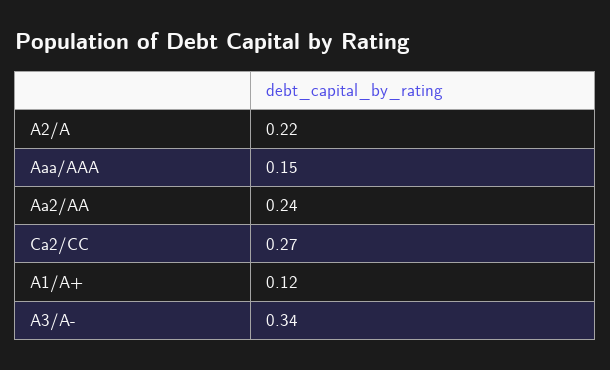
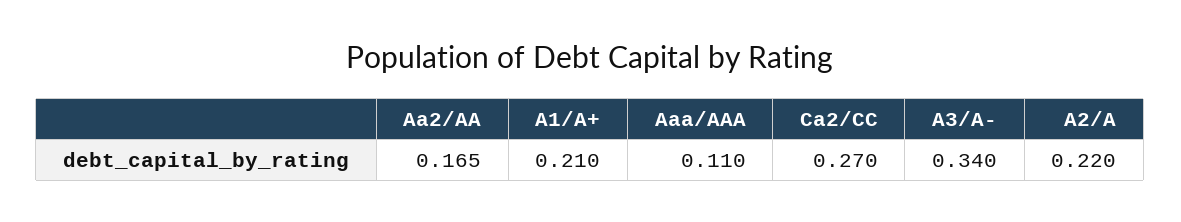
Aaa/AAA: 0.15 -> 0.11
Aa2/AA: 0.24 -> 0.165
A1/A+: 0.12 -> 0.21

